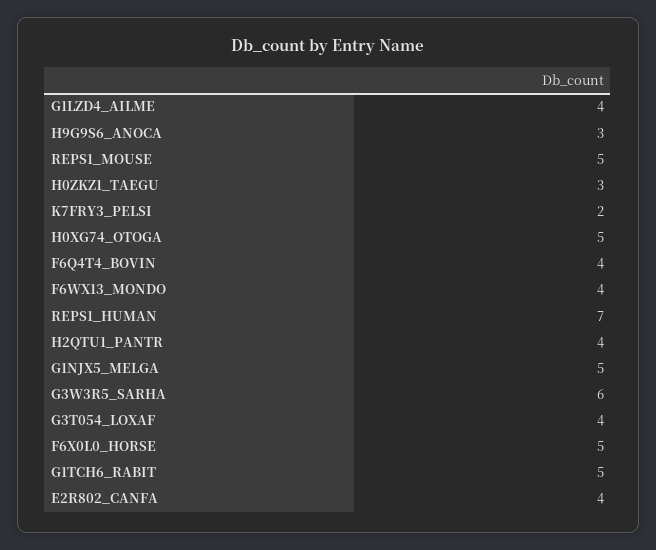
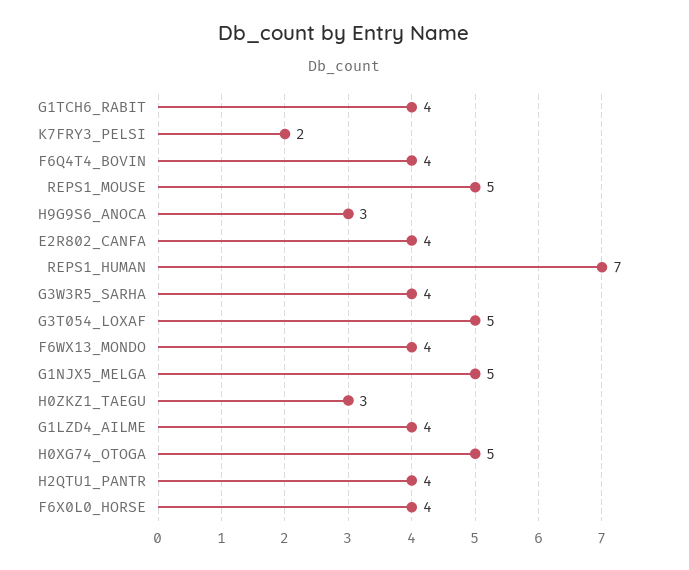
G3W3R5_SARHA: 6 -> 4
G3T054_LOXAF: 4 -> 5
F6X0L0_HORSE: 5 -> 4
G1TCH6_RABIT: 5 -> 4

